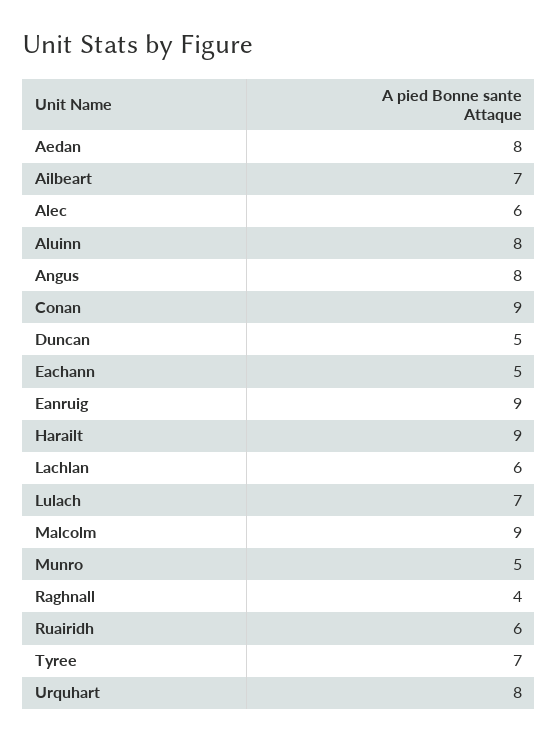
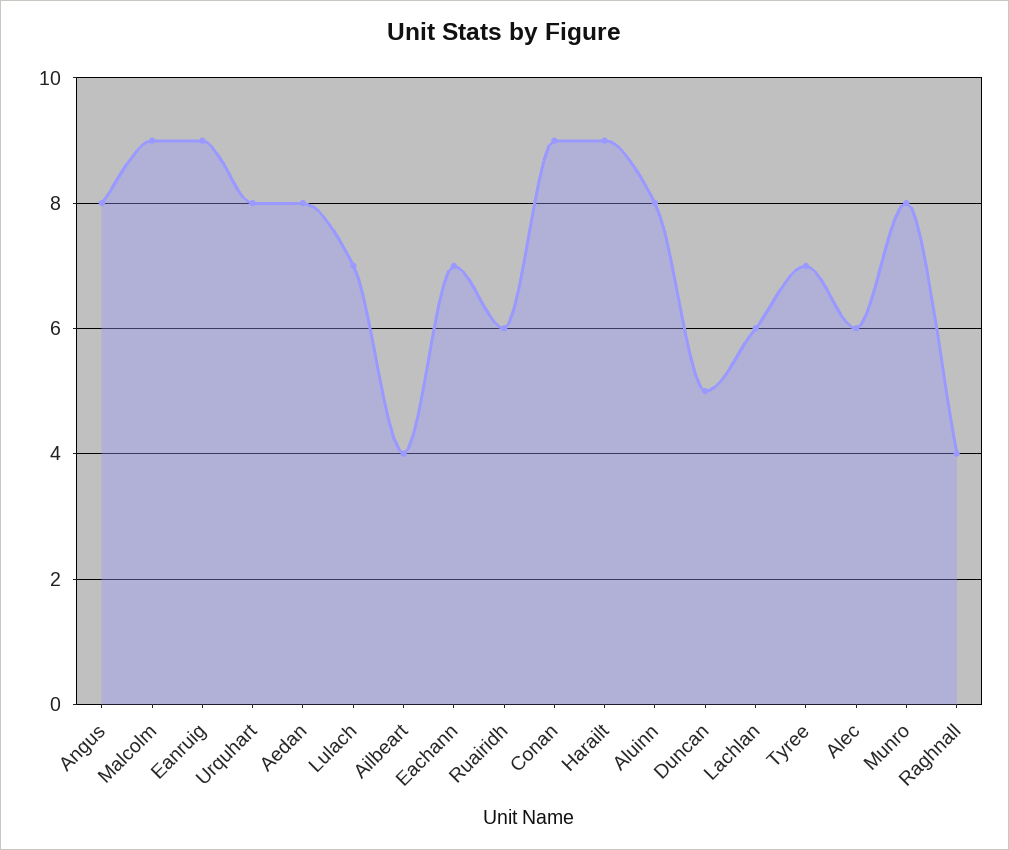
Ailbeart: 7 -> 4
Eachann: 5 -> 7
Munro: 5 -> 8

